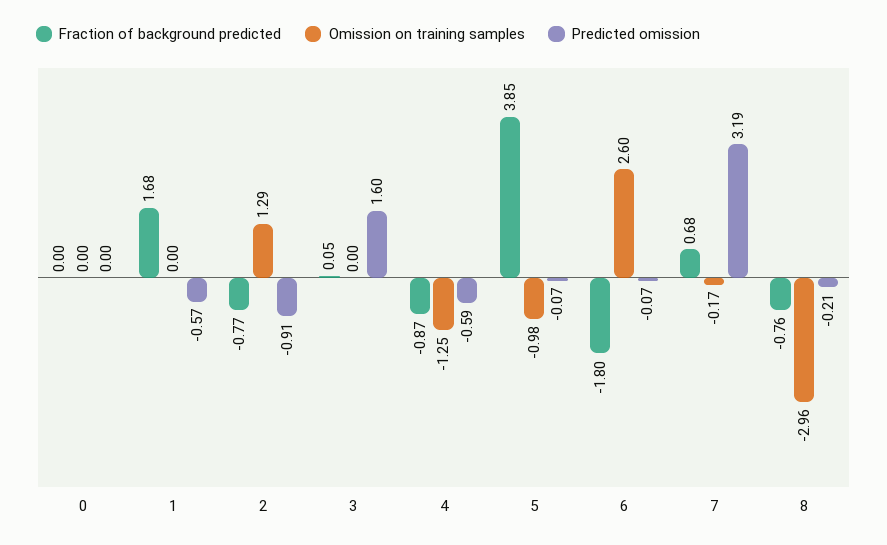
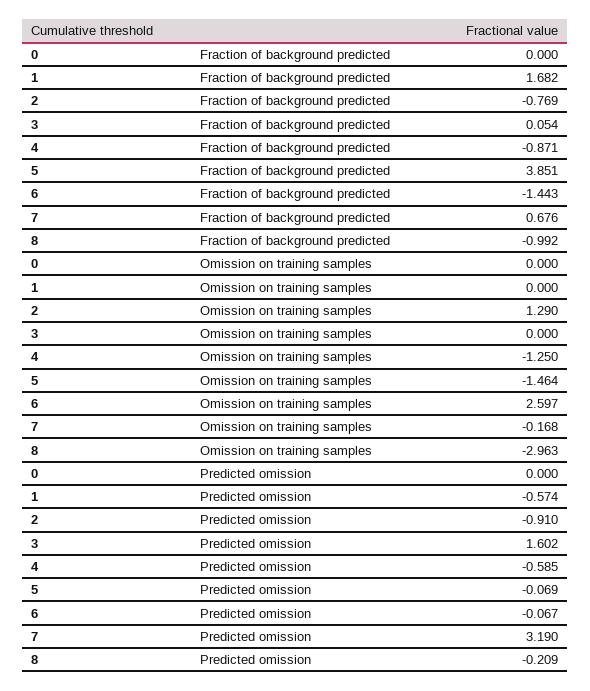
Omission on training samples, 5: -0.98 -> -1.464
Fraction of background predicted, 6: -1.8 -> -1.443
Fraction of background predicted, 8: -0.76 -> -0.992

